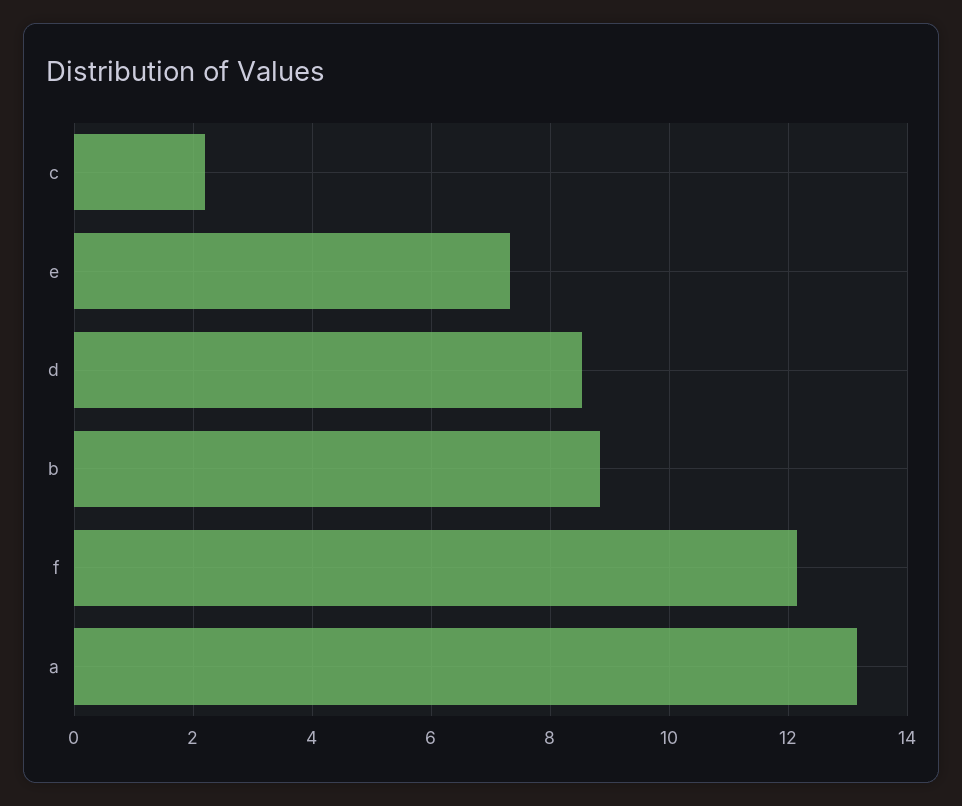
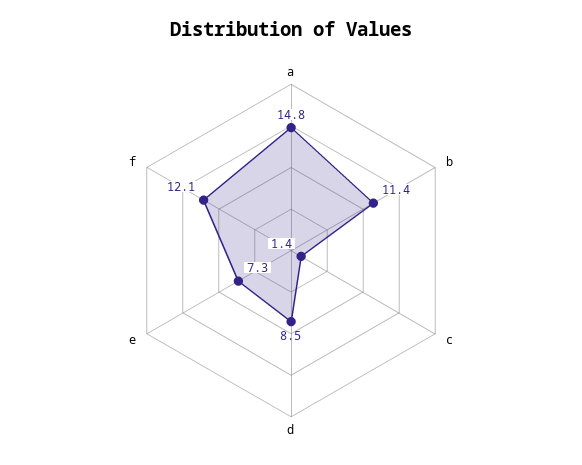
c: 2.2 -> 1.4
b: 8.8 -> 11.4
a: 13.2 -> 14.8

